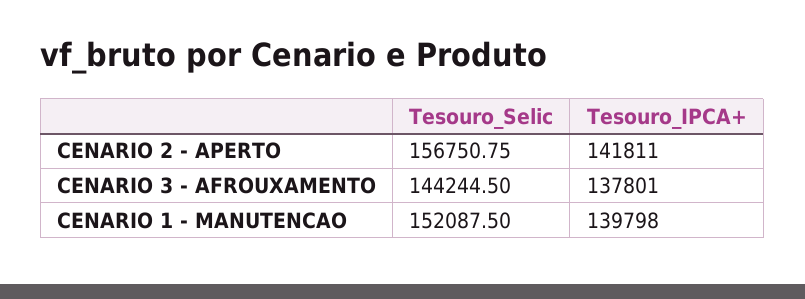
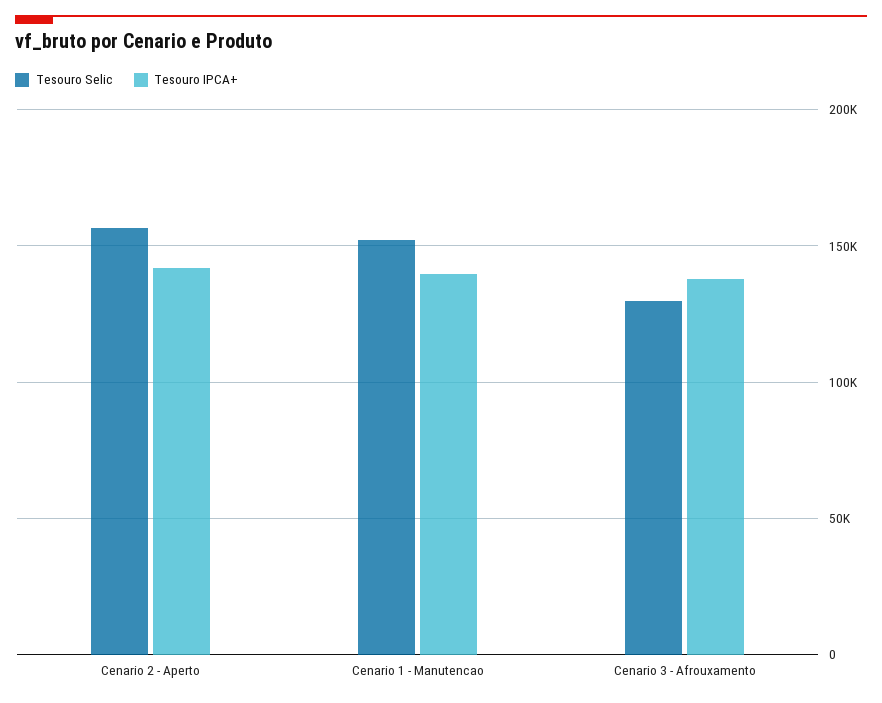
Tesouro_Selic, CENARIO 3 - AFROUXAMENTO: 144244.5 -> 130000

